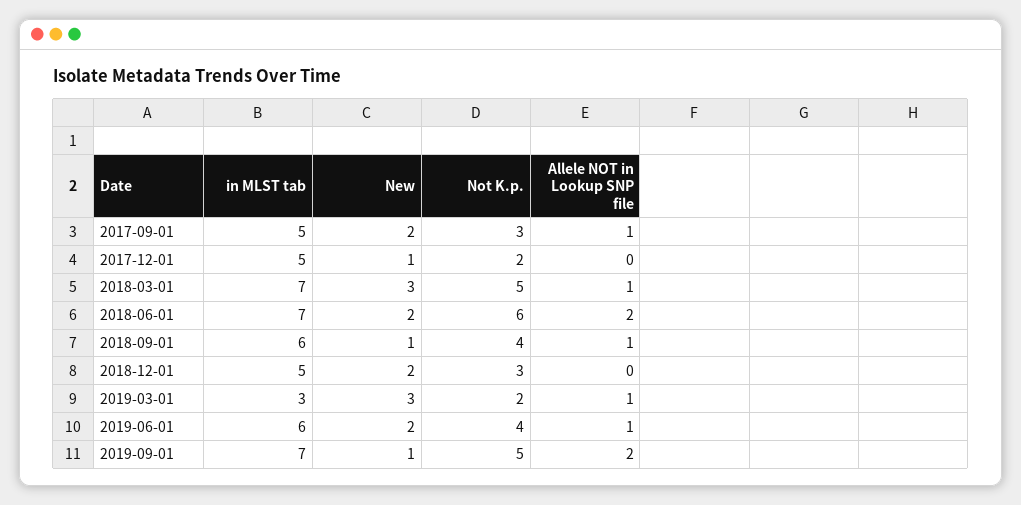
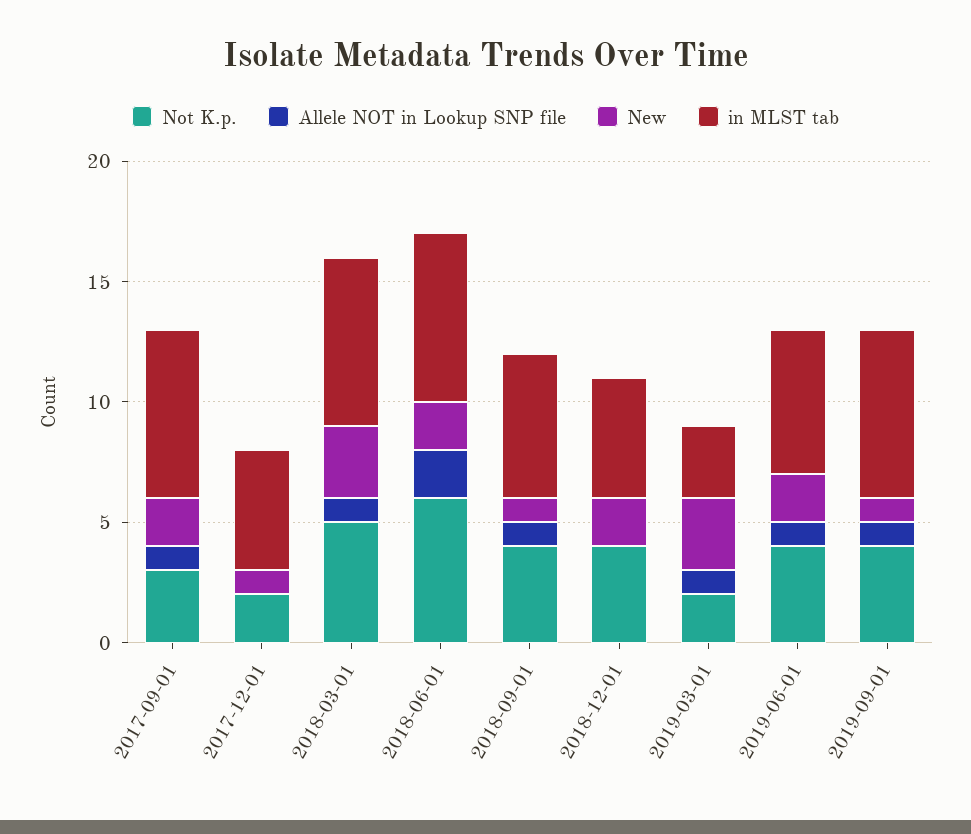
in MLST tab, 2017-09-01: 5 -> 7
Not K.p., 2018-12-01: 3 -> 4
Not K.p., 2019-09-01: 5 -> 4
Allele NOT in Lookup SNP file, 2019-09-01: 2 -> 1

